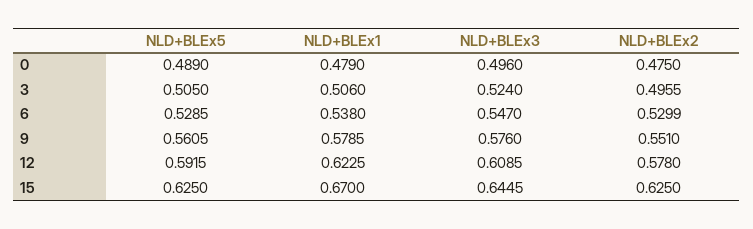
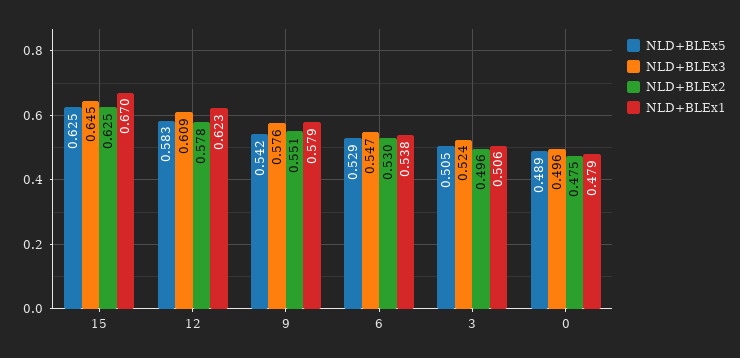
NLD+BLEx5, 9: 0.5605 -> 0.542
NLD+BLEx5, 12: 0.5915 -> 0.583

